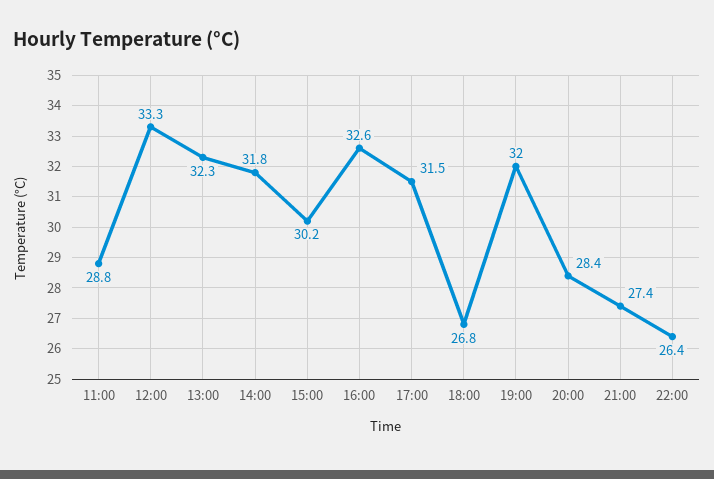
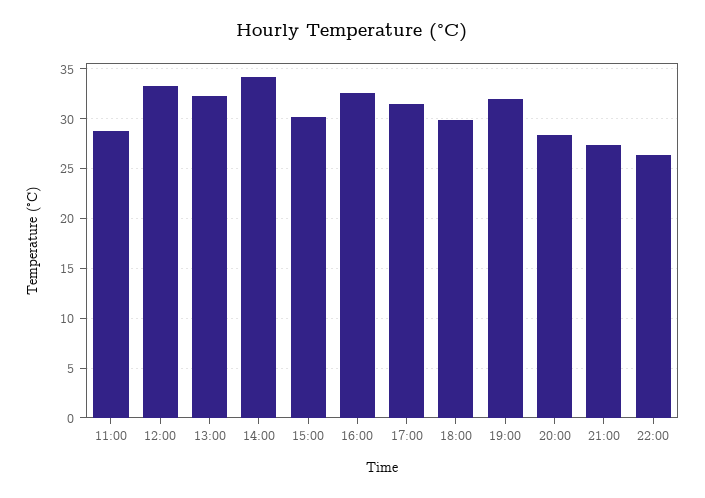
14:00: 31.8 -> 34
18:00: 26.8 -> 30

